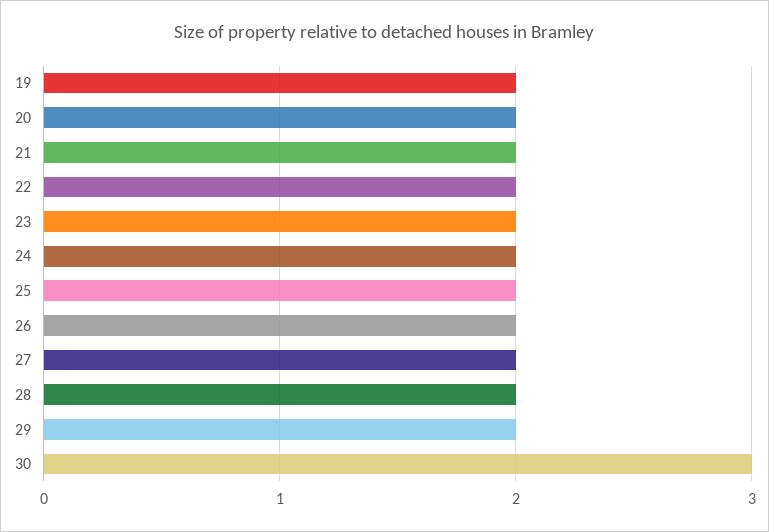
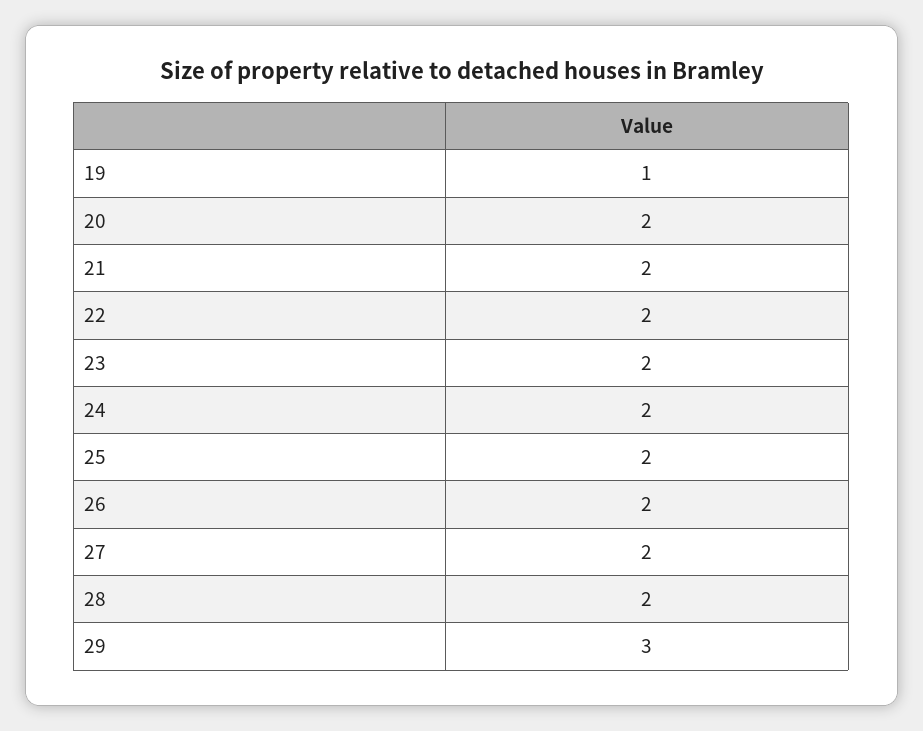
19: 2 -> 1
29: 2 -> 3
30: 3 -> none

